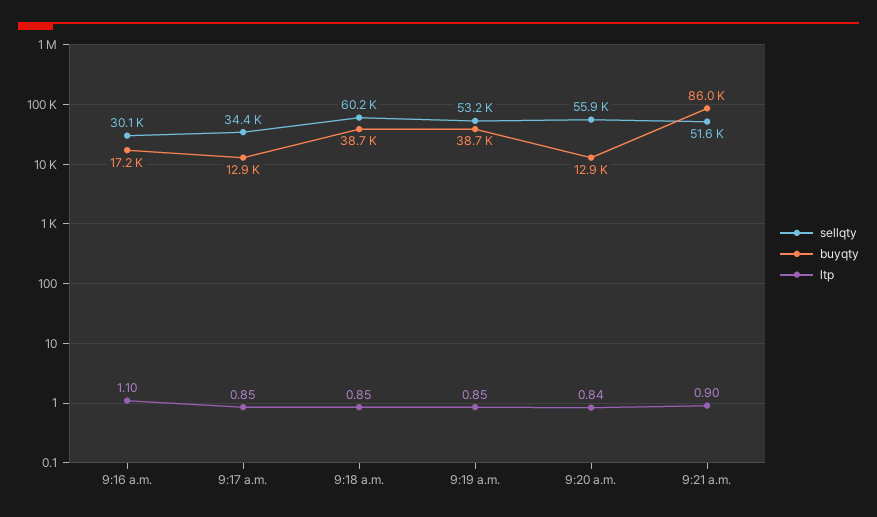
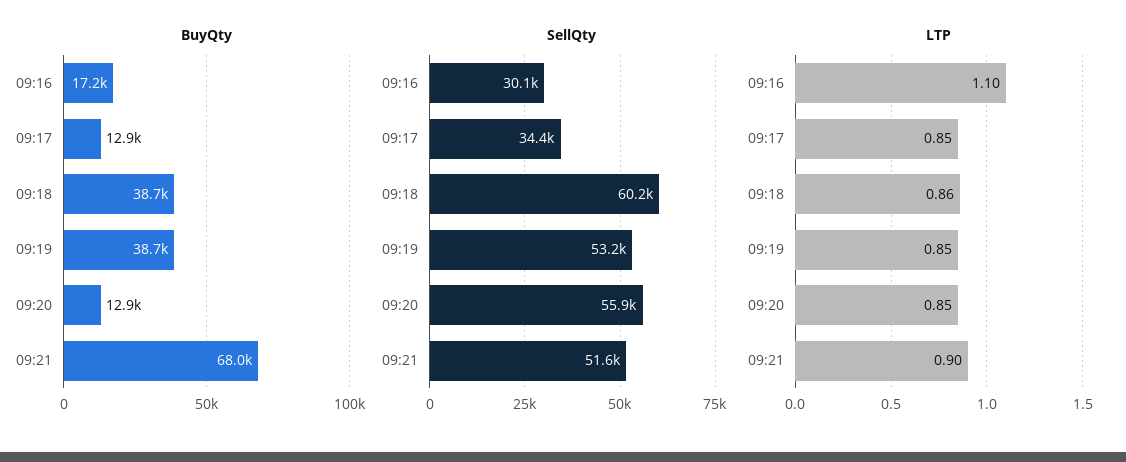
ltp, 9:18 a.m.: 0.85 -> 0.86
ltp, 9:20 a.m.: 0.84 -> 0.85
buyqty, 9:21 a.m.: 86000 -> 68000

